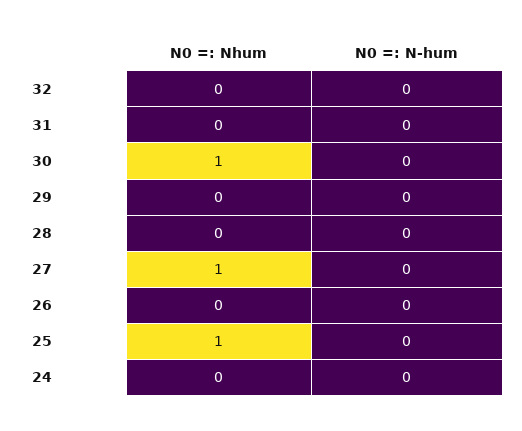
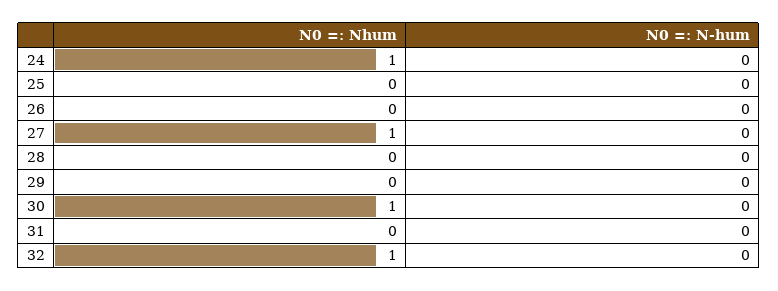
N0 =: Nhum, 32: 0 -> 1
N0 =: Nhum, 25: 1 -> 0
N0 =: Nhum, 24: 0 -> 1

